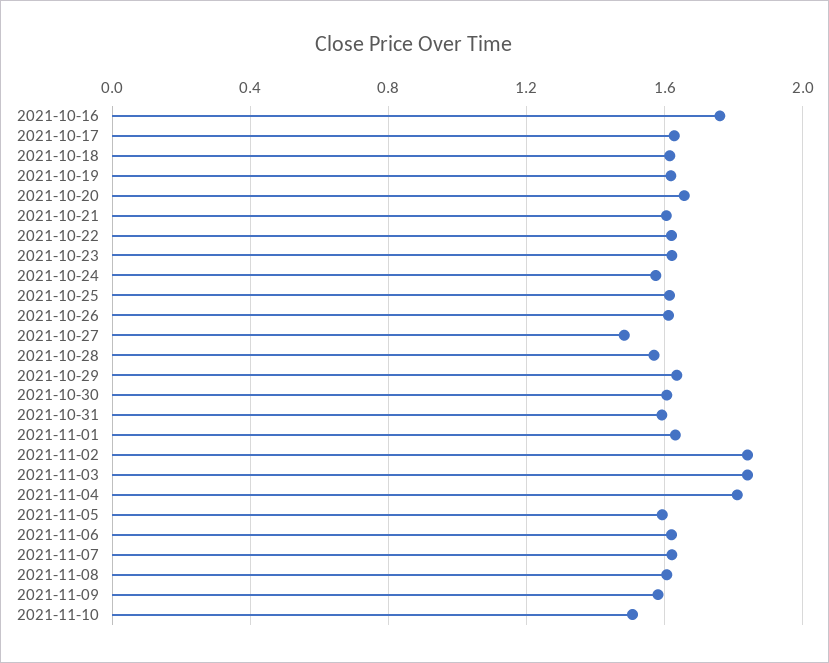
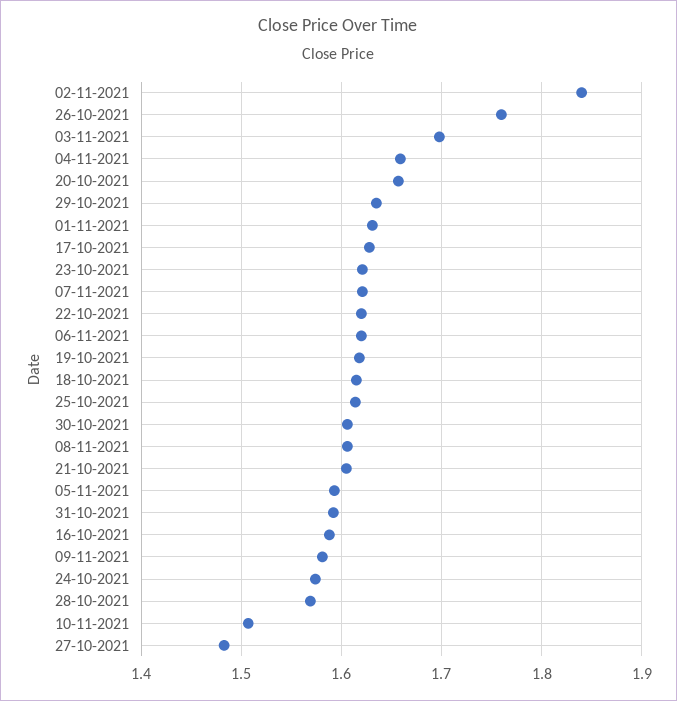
2021-10-16: 1.75 -> 1.59
2021-10-26: 1.6 -> 1.76
2021-11-03: 1.85 -> 1.7
2021-11-04: 1.8 -> 1.66

